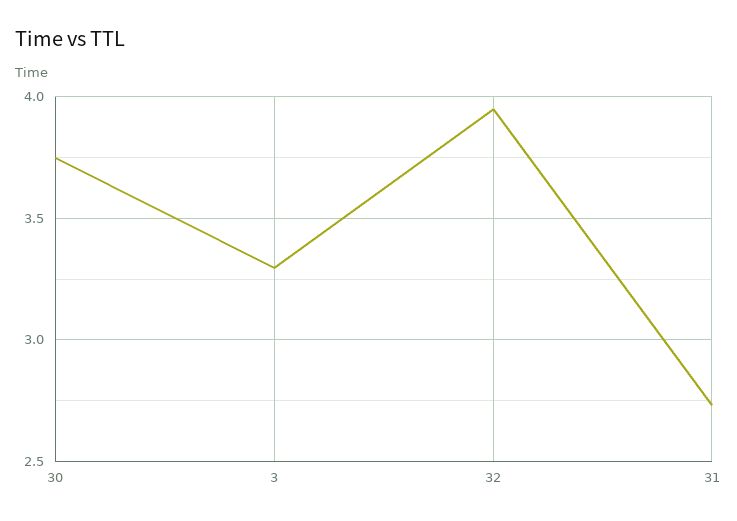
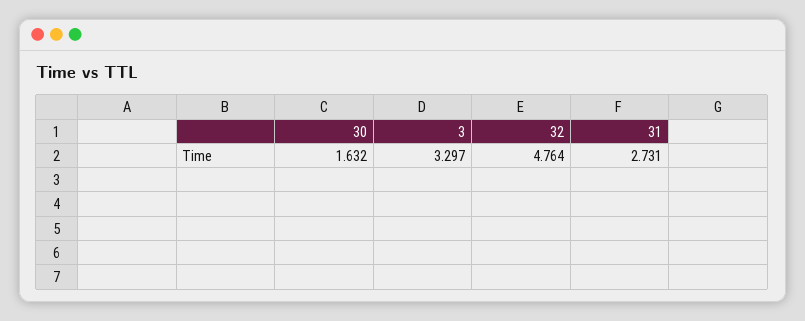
30: 3.75 -> 1.632
32: 3.95 -> 4.764

